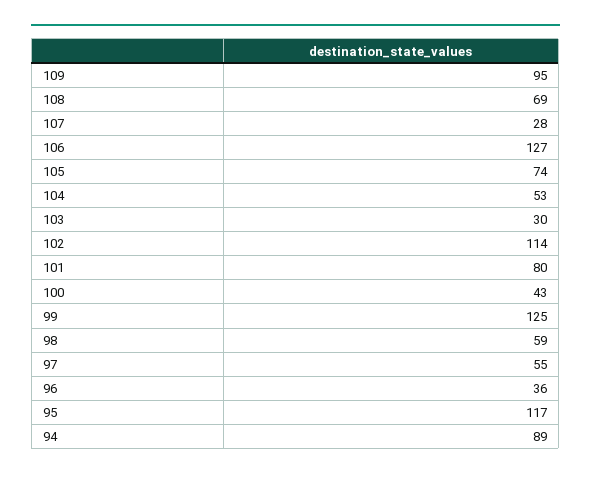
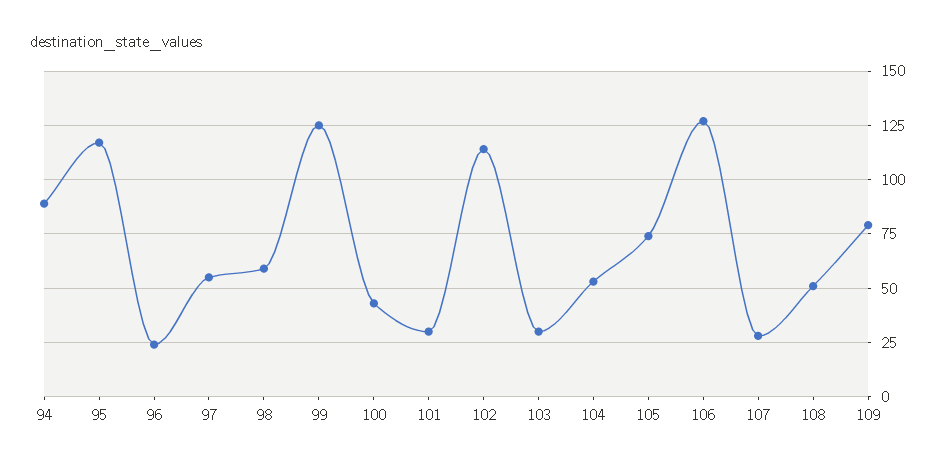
109: 95 -> 80
108: 69 -> 50
101: 80 -> 30
96: 36 -> 25

